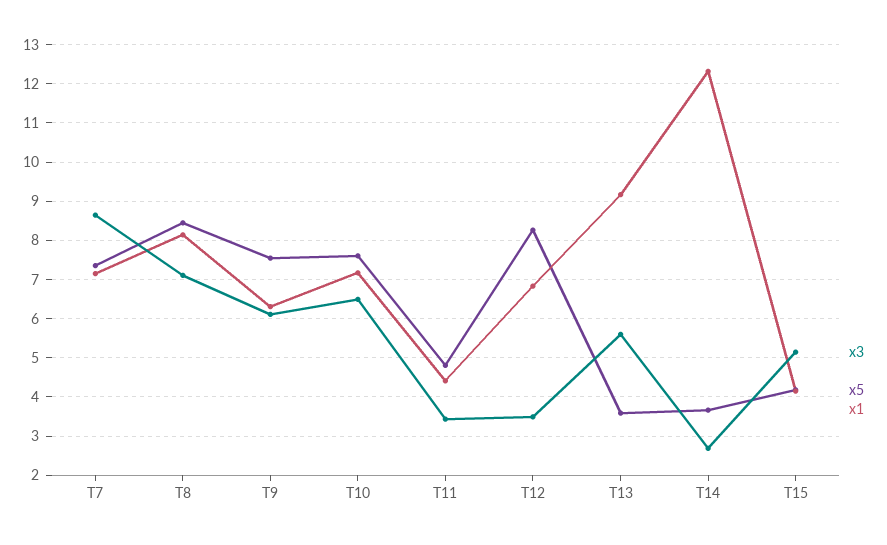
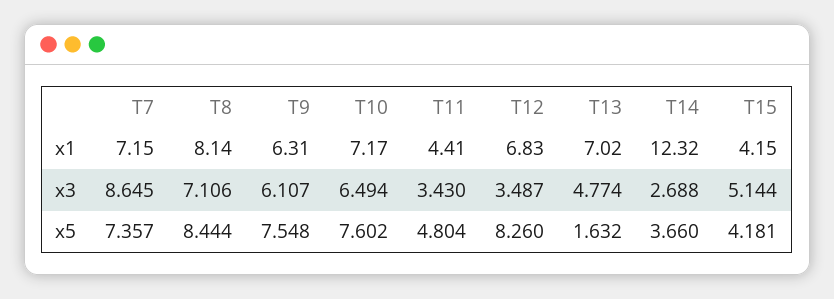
x3, T13: 5.6 -> 4.774
x5, T13: 3.6 -> 1.632
x1, T13: 9.2 -> 7.02

